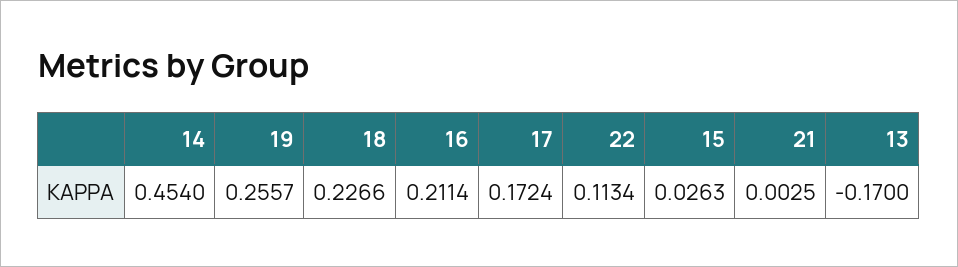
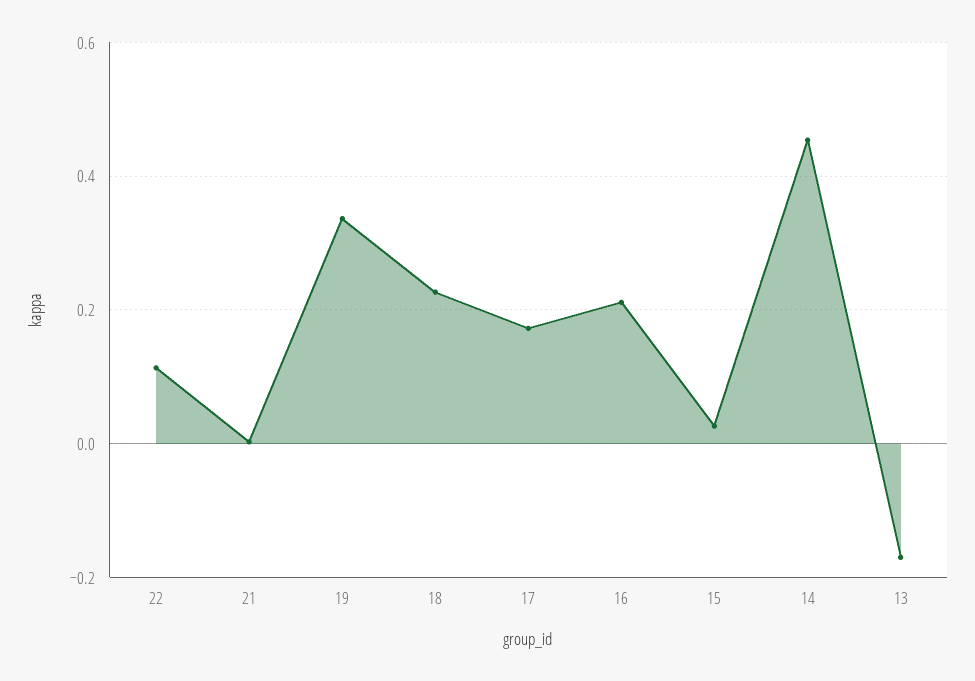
19: 0.2557 -> 0.34

